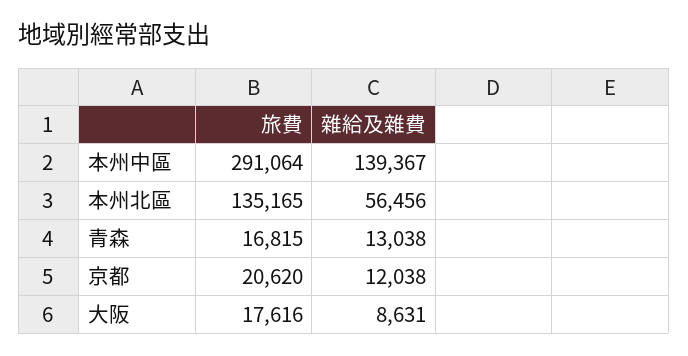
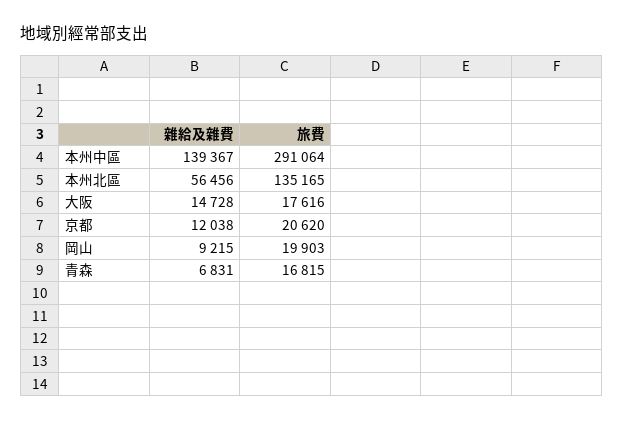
雜給及雜費, 青森: 13038 -> 6831
雜給及雜費, 大阪: 8631 -> 14728
雜給及雜費, 岡山: none -> 9215
旅費, 岡山: none -> 19903

